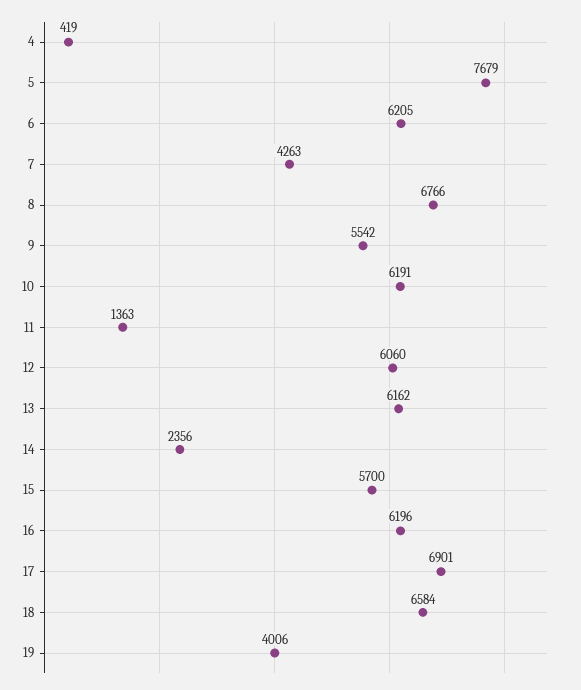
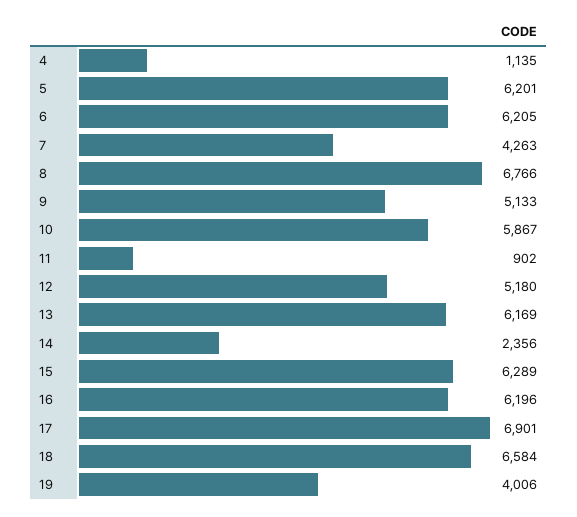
4: 419 -> 1135
5: 7679 -> 6201
9: 5542 -> 5133
10: 6191 -> 5867
11: 1363 -> 902
12: 6060 -> 5180
13: 6162 -> 6169
15: 5700 -> 6289

